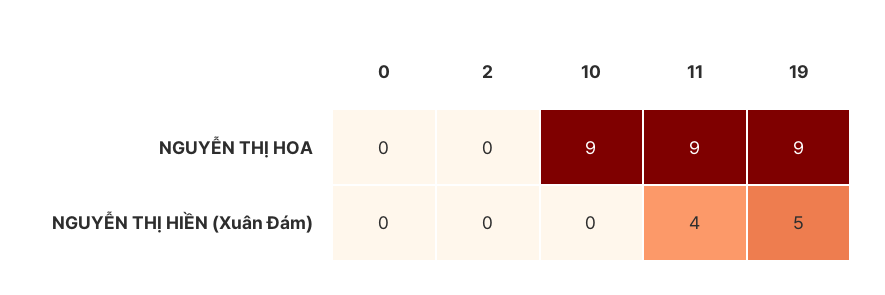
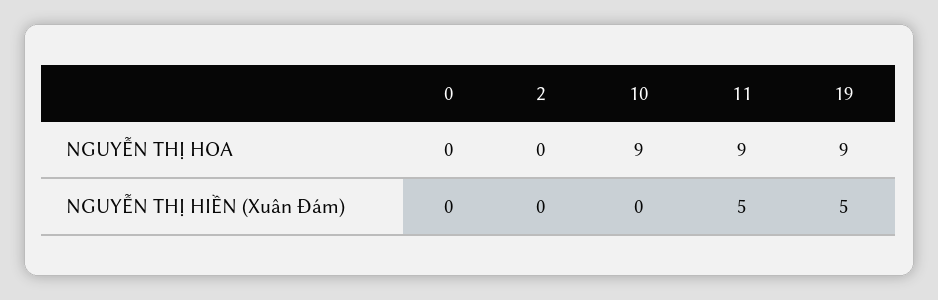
11, NGUYỄN THỊ HIỀN (Xuân Đám): 4 -> 5

